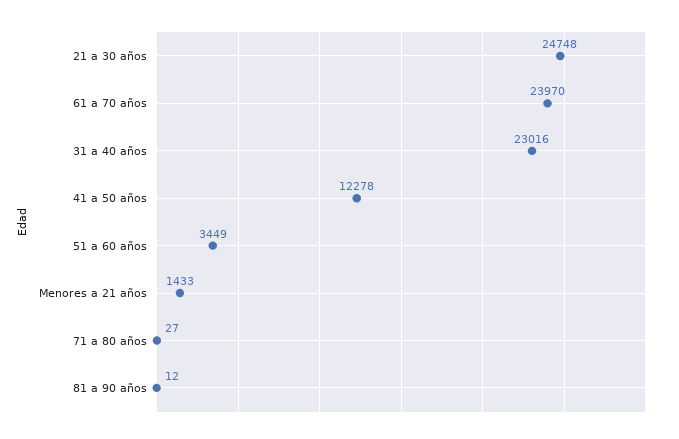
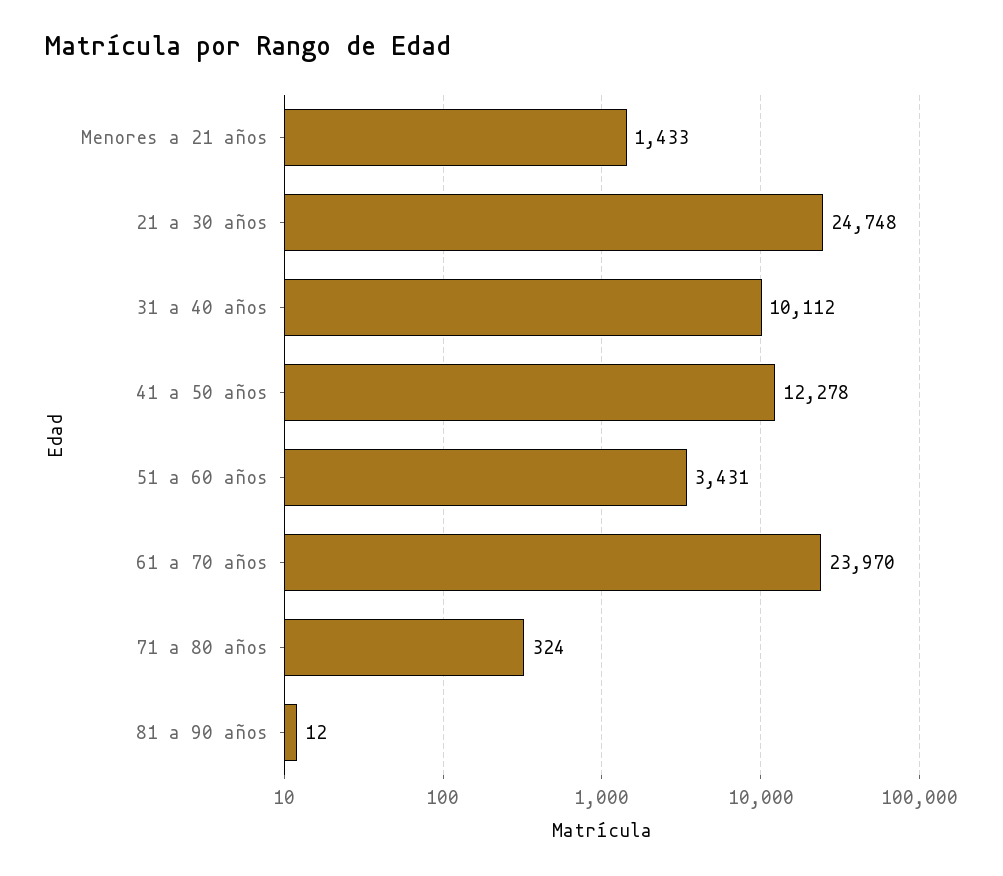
31 a 40 años: 23016 -> 10112
51 a 60 años: 3449 -> 3431
71 a 80 años: 27 -> 324

